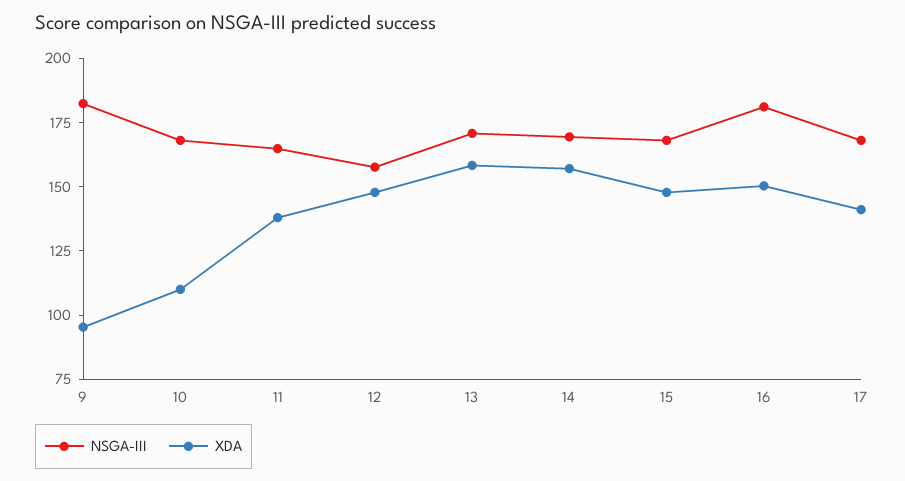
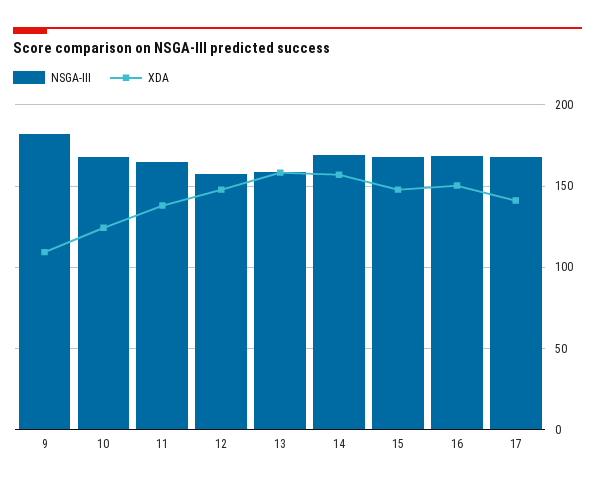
XDA, 9: 95 -> 110
XDA, 10: 110 -> 125
NSGA-III, 13: 170 -> 160
NSGA-III, 16: 180 -> 170

